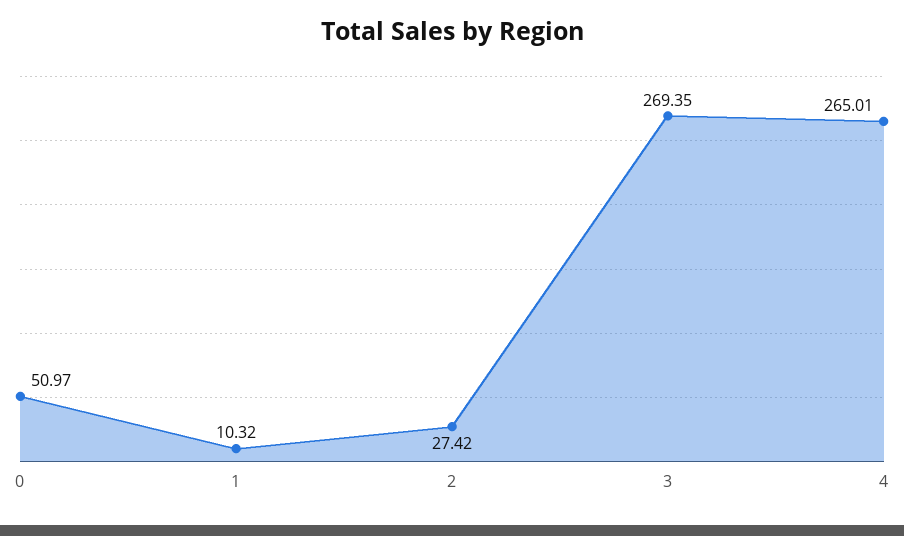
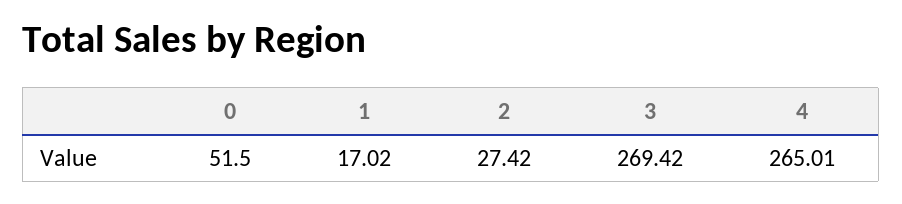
0: 50.97 -> 51.5
1: 10.32 -> 17.02
3: 269.35 -> 269.42

